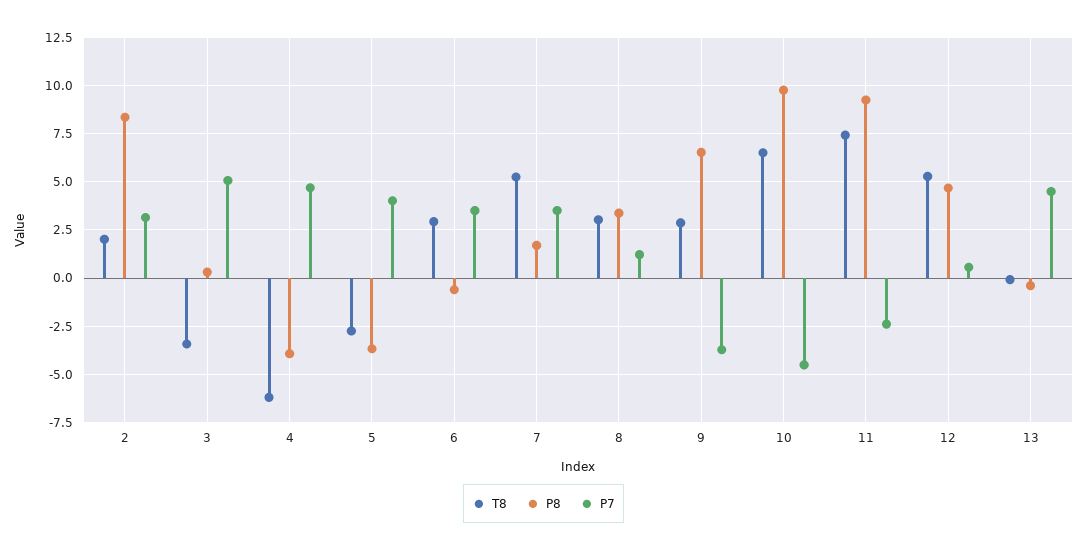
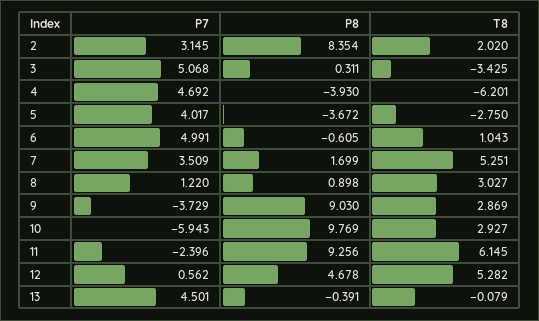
T8, 6: 3 -> 1.043
P7, 6: 3.5 -> 4.991
P8, 8: 3.5 -> 0.898
P8, 9: 6.5 -> 9.03
T8, 10: 6.5 -> 2.927
P7, 10: -4.5 -> -5.943
T8, 11: 7.5 -> 6.145

